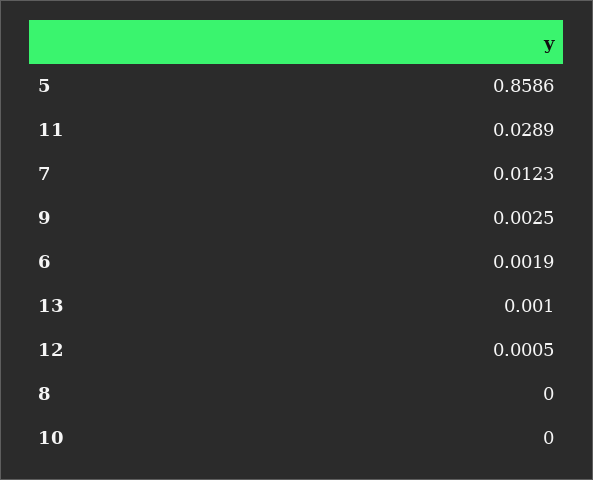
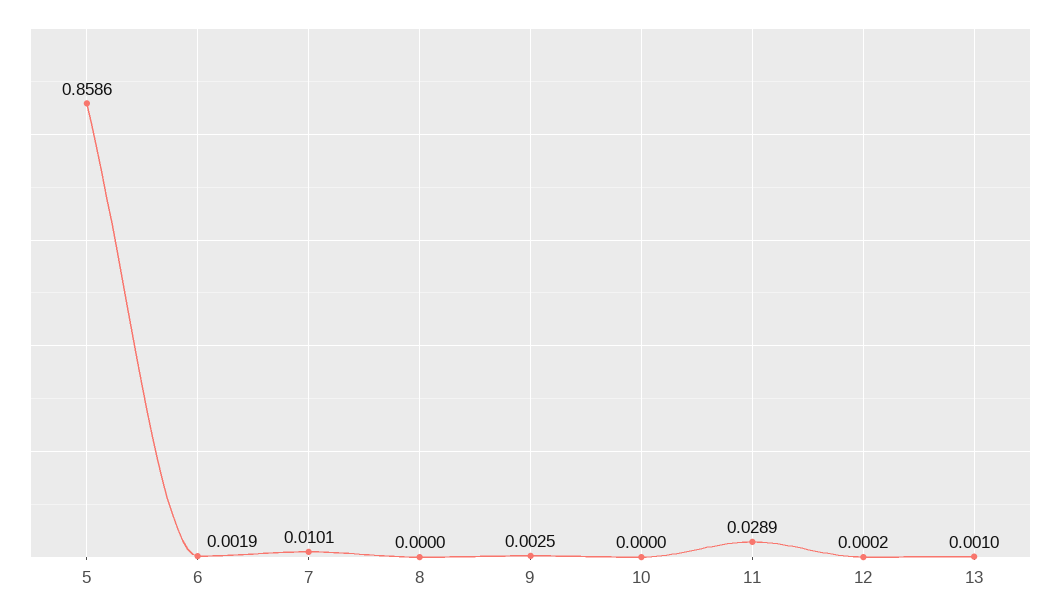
7: 0.0123 -> 0.0101
12: 0.0005 -> 0.0002

